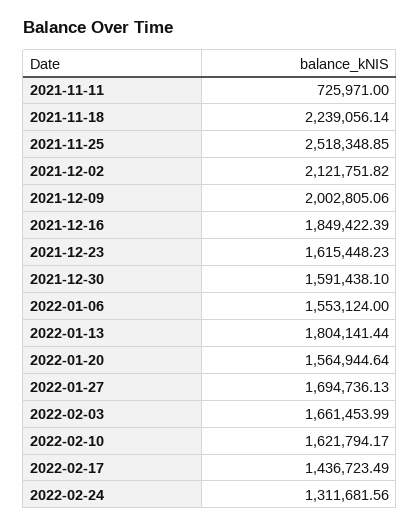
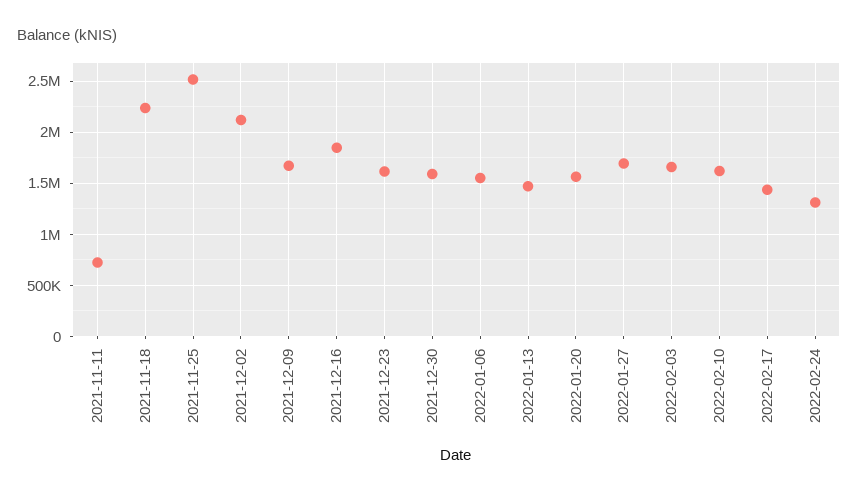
2021-12-09: 2002805.06 -> 1700000
2022-01-13: 1804141.44 -> 1500000

